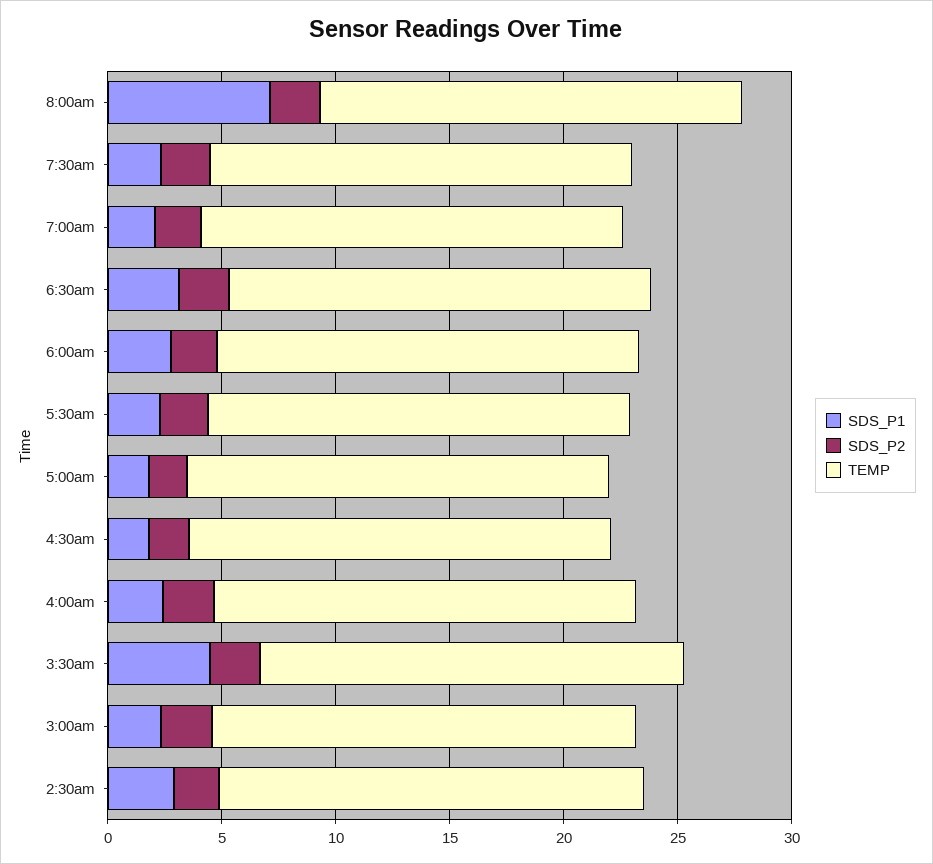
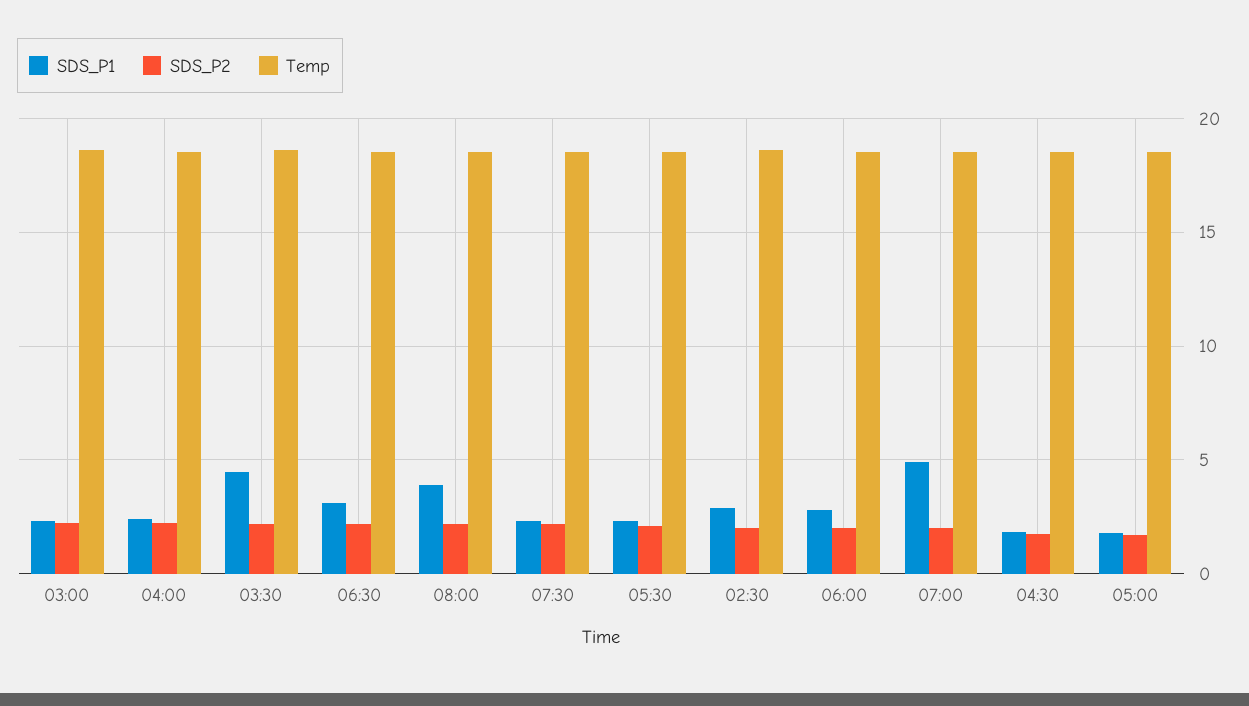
SDS_P1, 8:00am: 7 -> 4
SDS_P1, 7:00am: 2 -> 5

